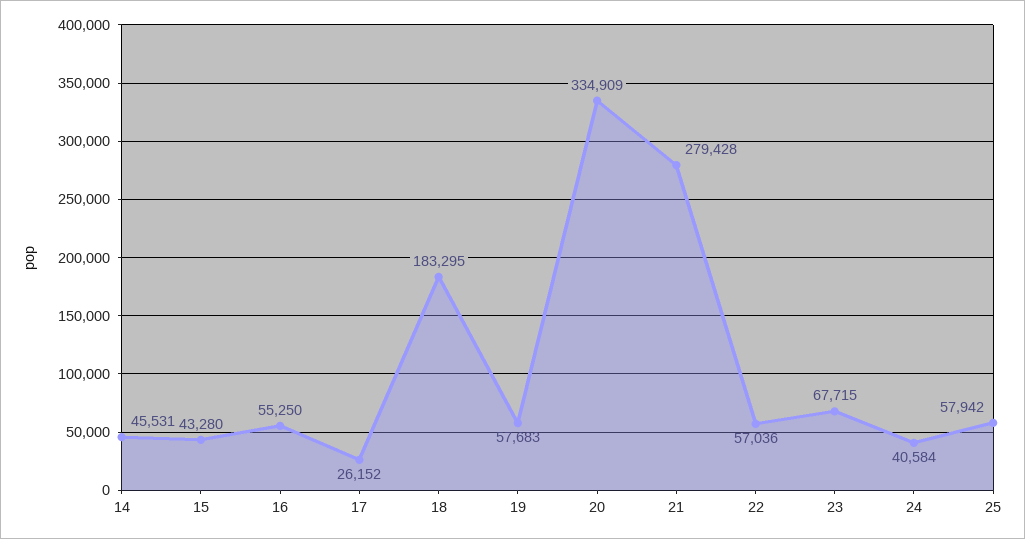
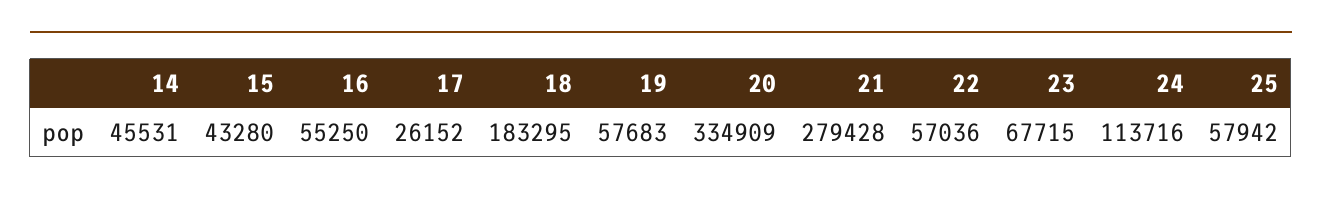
24: 40584 -> 113716

